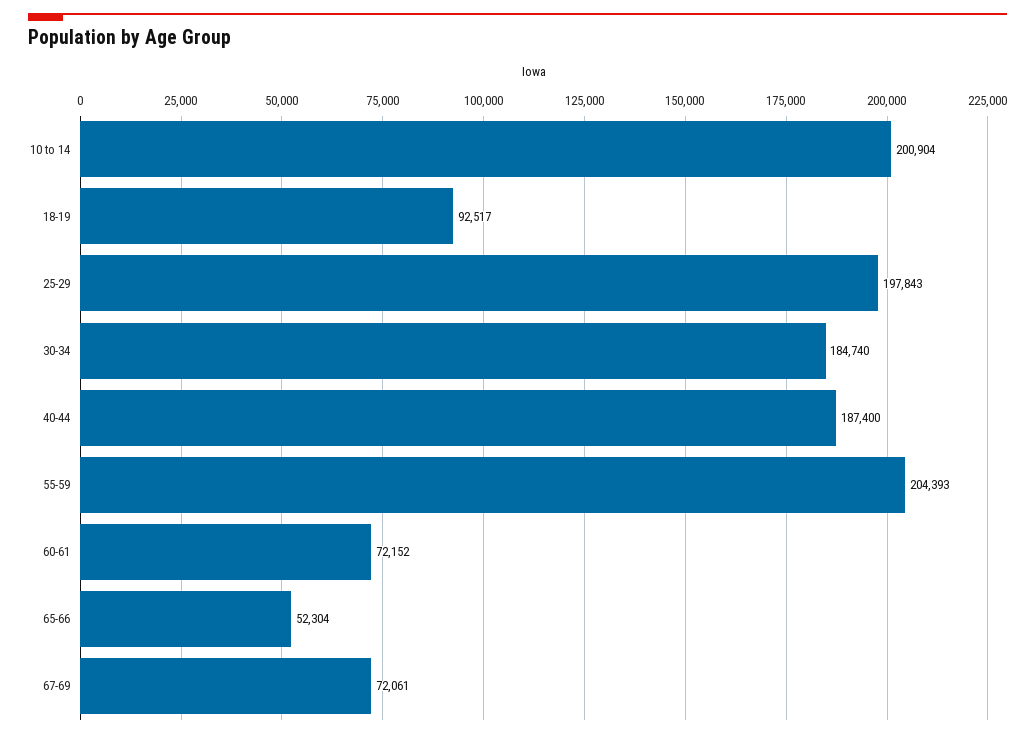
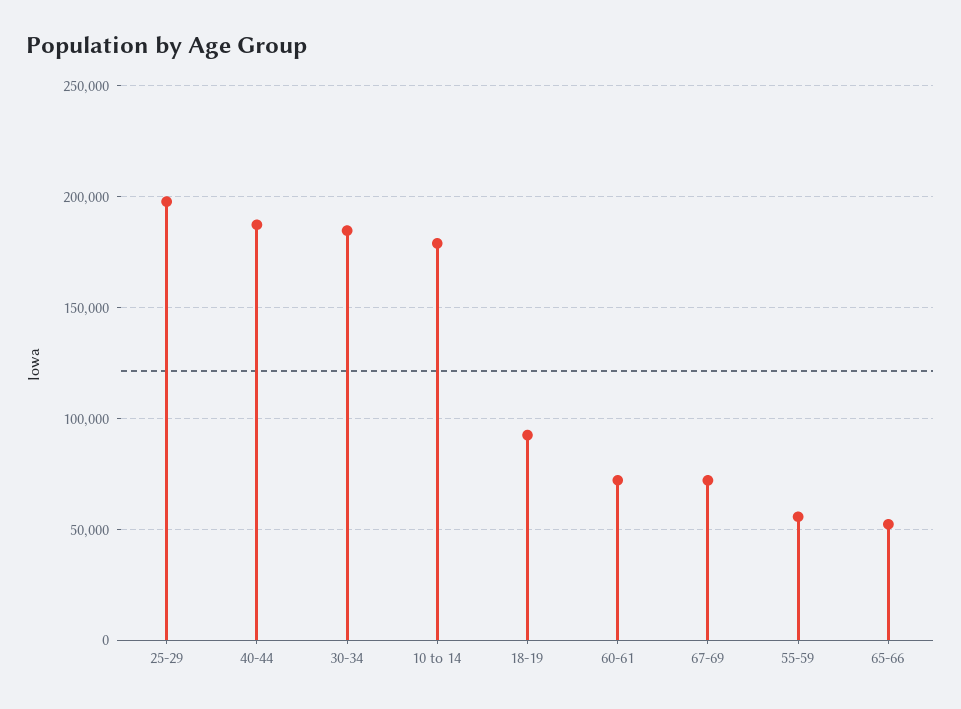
10 to 14: 200904 -> 180000
55-59: 204393 -> 55000

